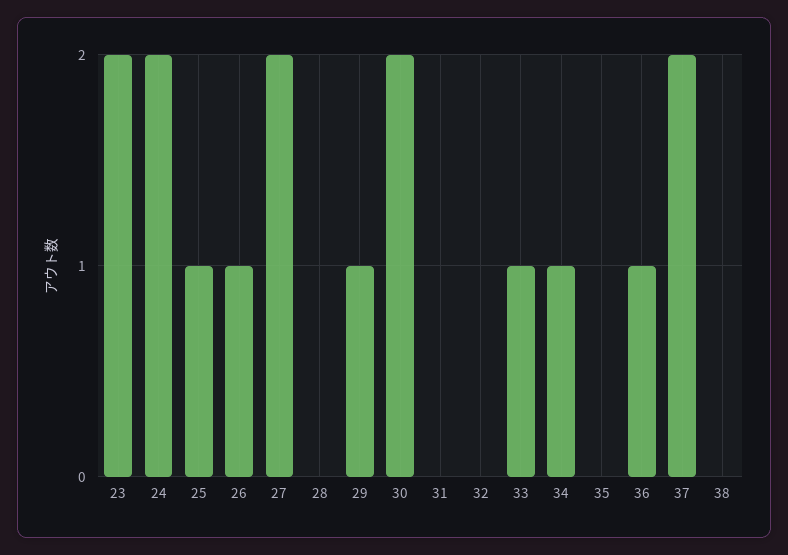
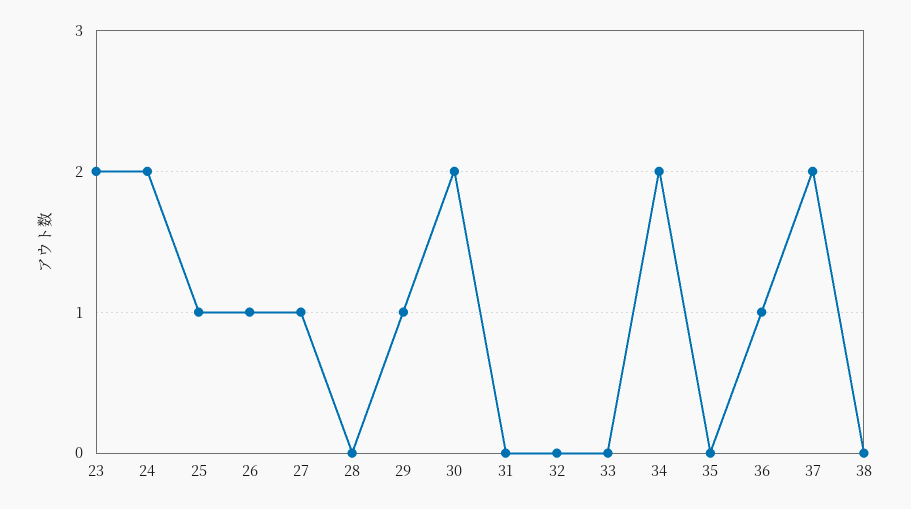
27: 2 -> 1
33: 1 -> 0
34: 1 -> 2

